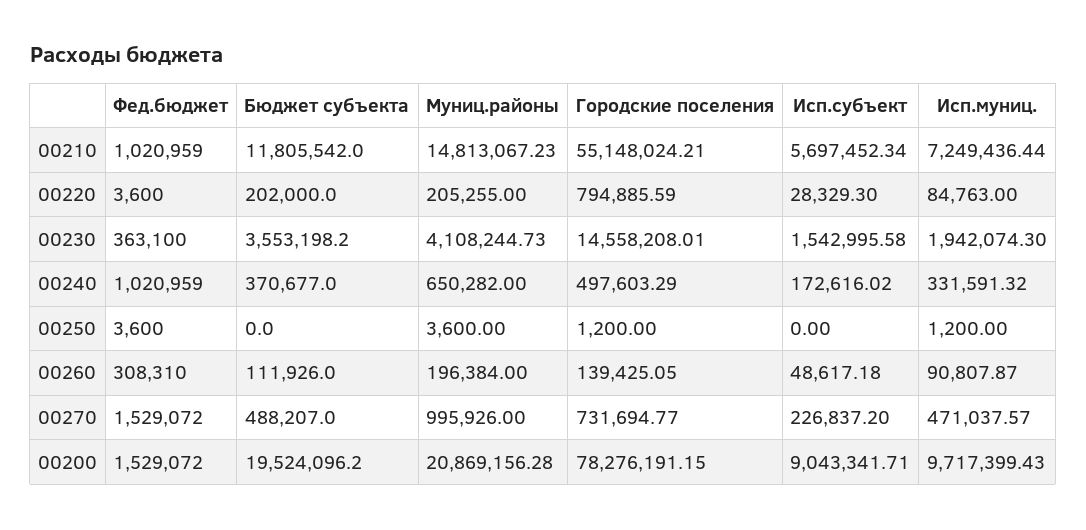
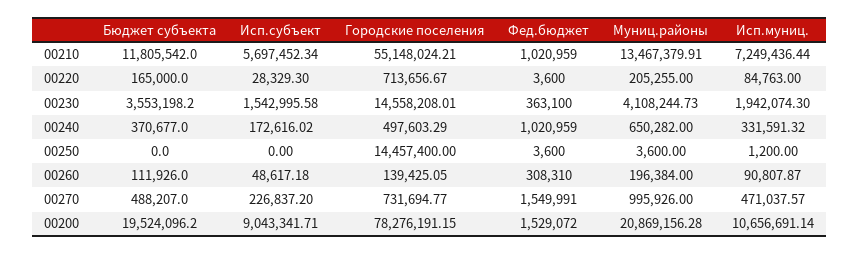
Муниц.районы, 00210: 14813067.23 -> 13467379.91
Бюджет субъекта, 00220: 202000 -> 165000
Городские поселения, 00220: 794885.59 -> 713656.67
Городские поселения, 00250: 1200 -> 14457400
Фед.бюджет, 00270: 1529072 -> 1549991
Исп.муниц., 00200: 9717399.43 -> 10656691.14

